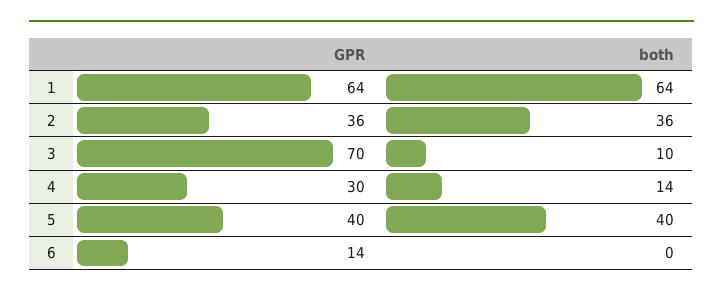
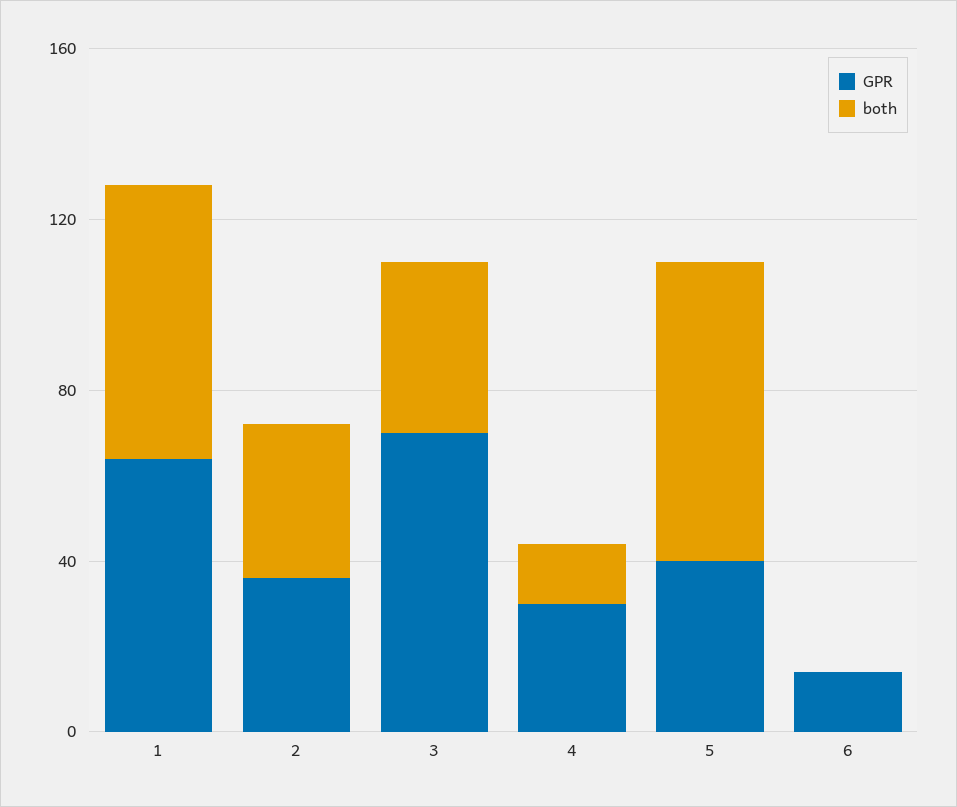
both, 3: 10 -> 40
both, 5: 40 -> 70

